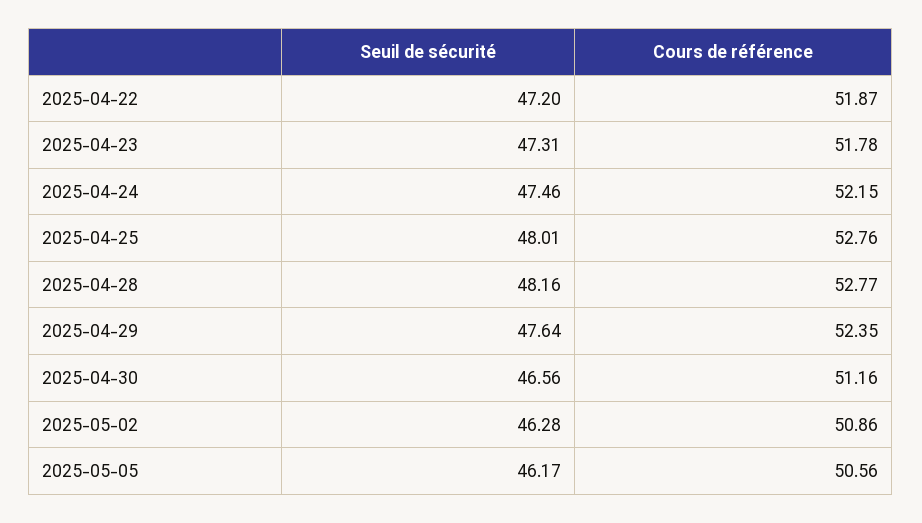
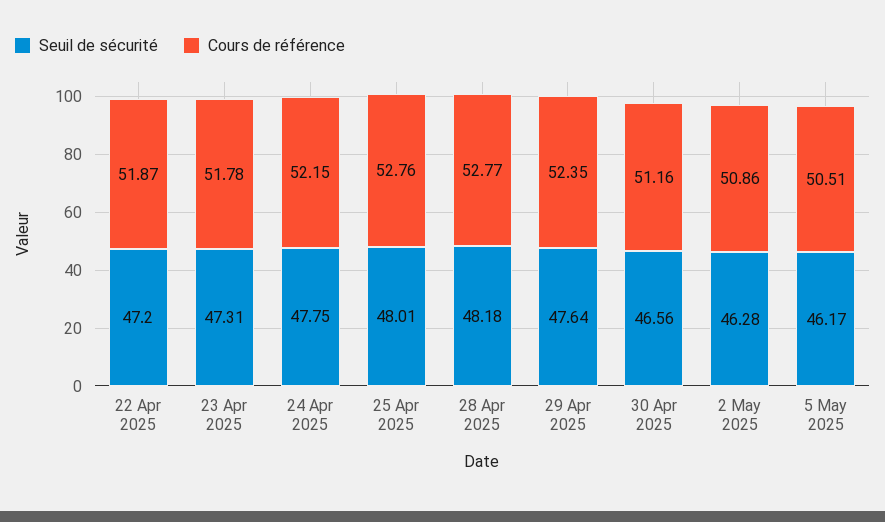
Seuil de sécurité, 2025-04-24: 47.46 -> 47.75
Seuil de sécurité, 2025-04-28: 48.16 -> 48.18
Cours de référence, 2025-05-05: 50.56 -> 50.51

